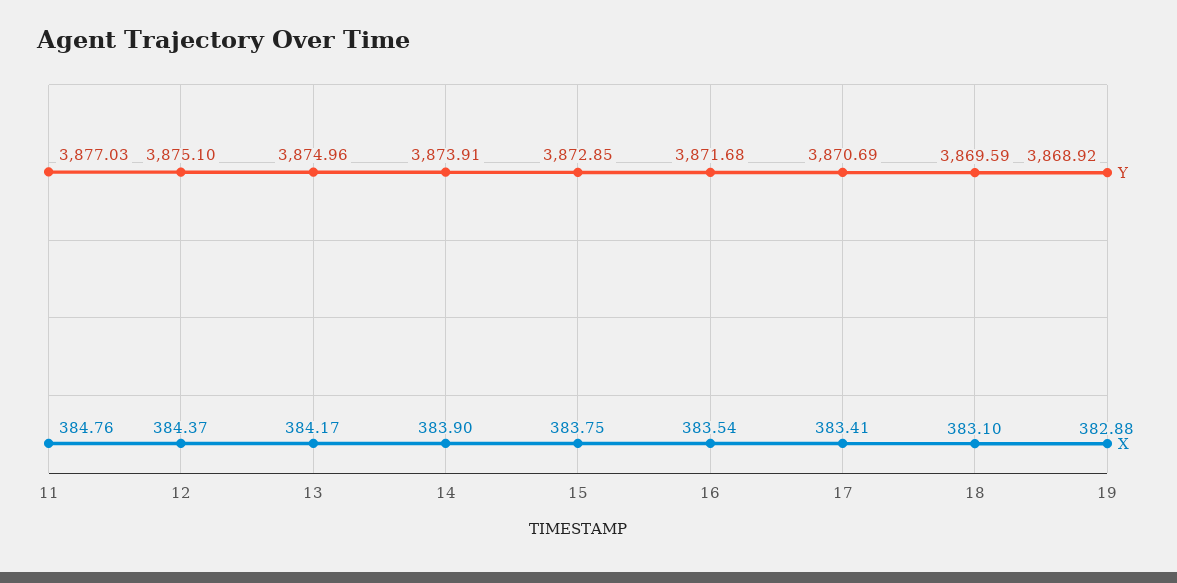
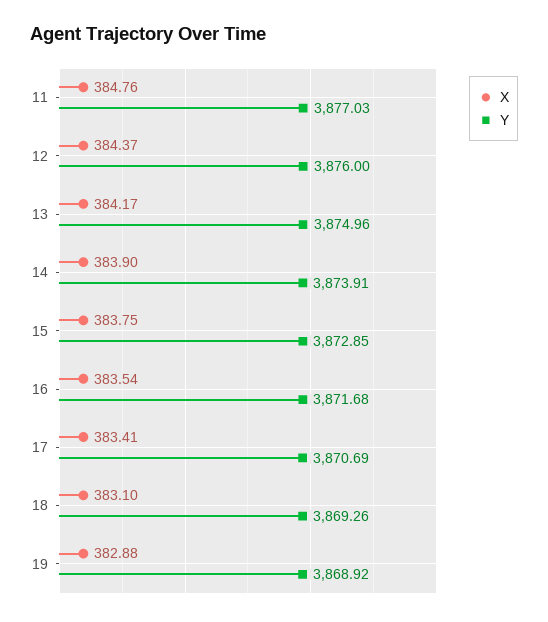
Y, 12: 3875.1 -> 3876
Y, 18: 3869.59 -> 3869.26

